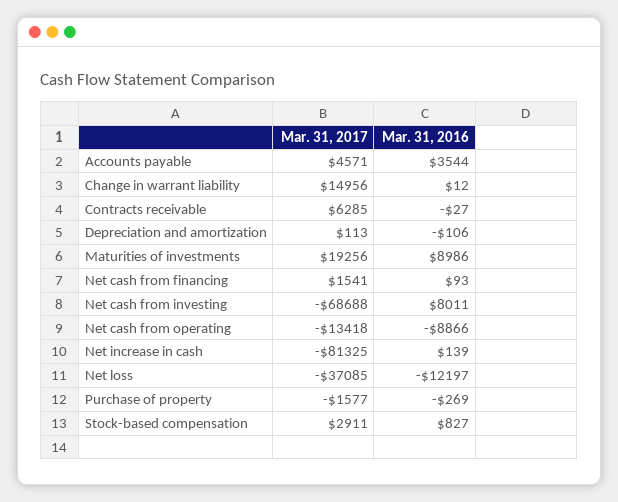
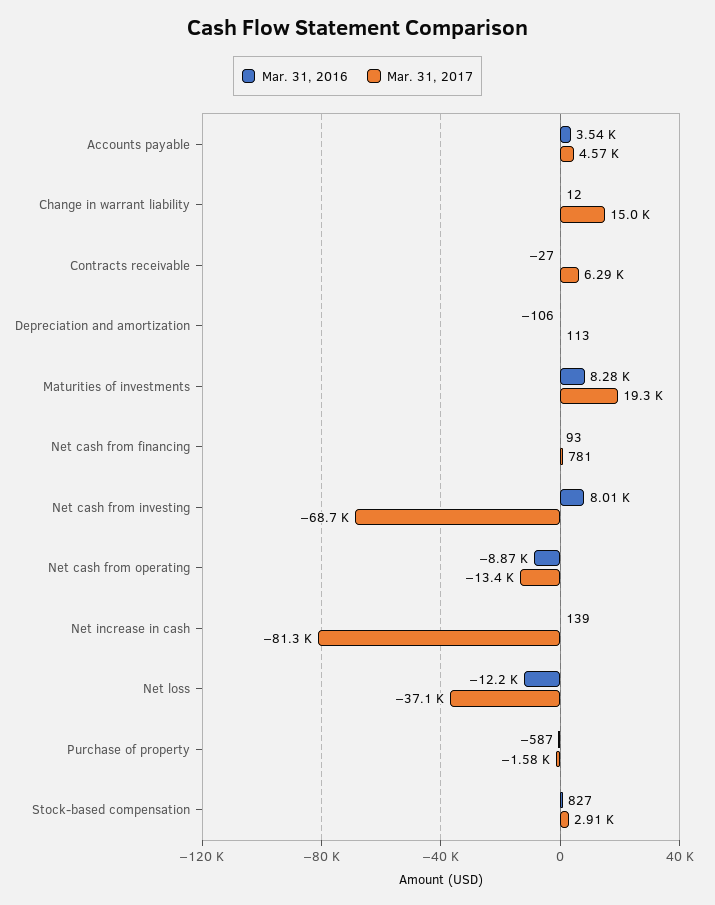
Mar. 31, 2016, Maturities of investments: 8986 -> 8280
Mar. 31, 2017, Net cash from financing: 1541 -> 781
Mar. 31, 2016, Purchase of property: -269 -> -587

